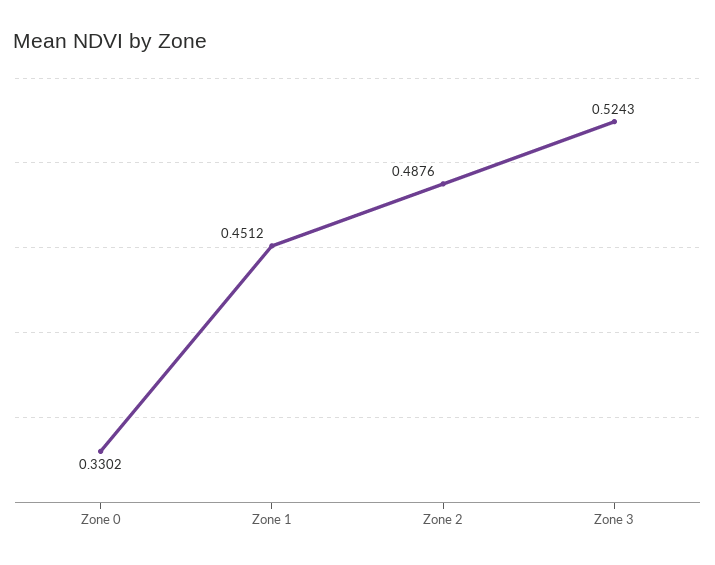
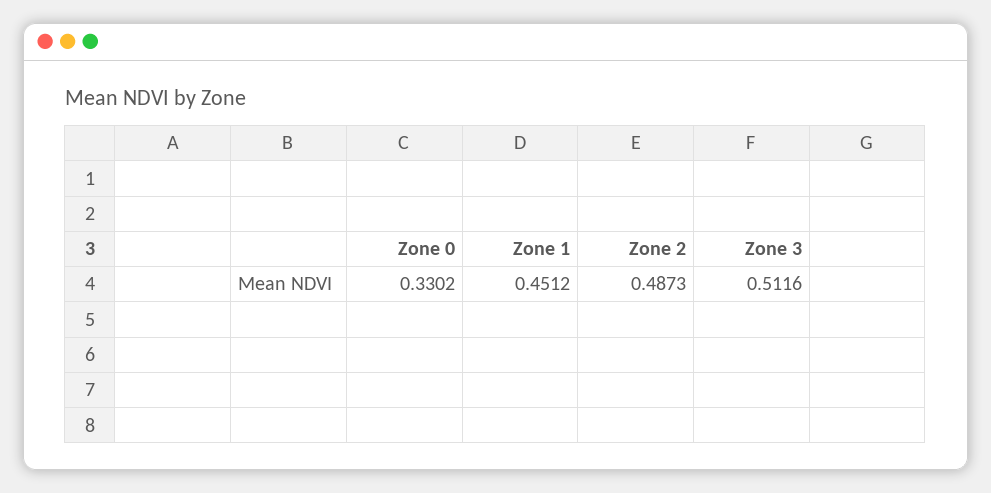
Zone 2: 0.4876 -> 0.4873
Zone 3: 0.5243 -> 0.5116

